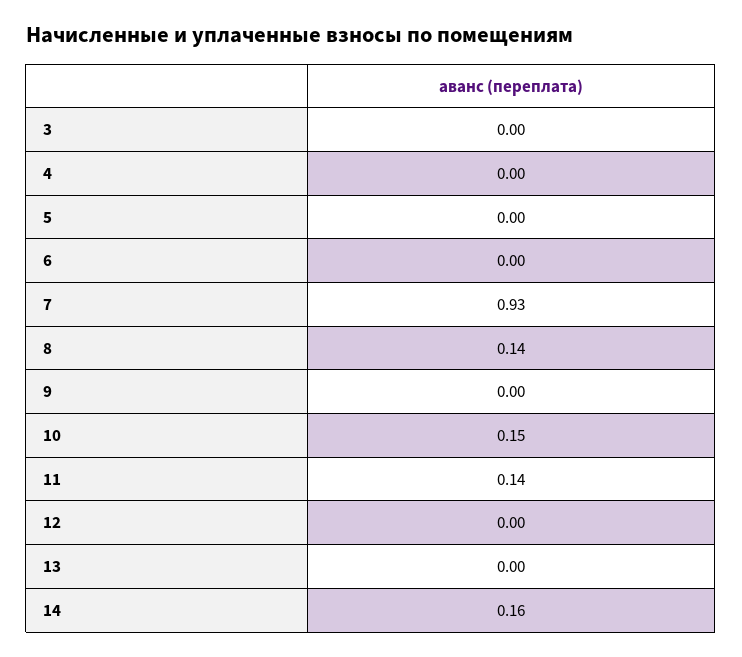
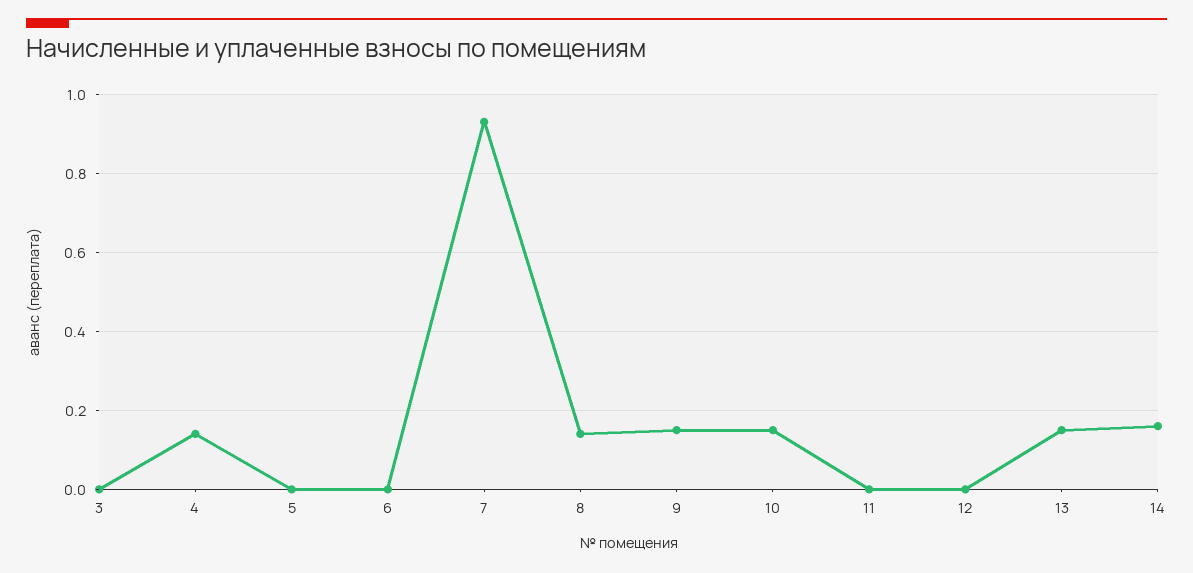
4: 0 -> 0.15
9: 0 -> 0.15
11: 0.14 -> 0
13: 0 -> 0.15

